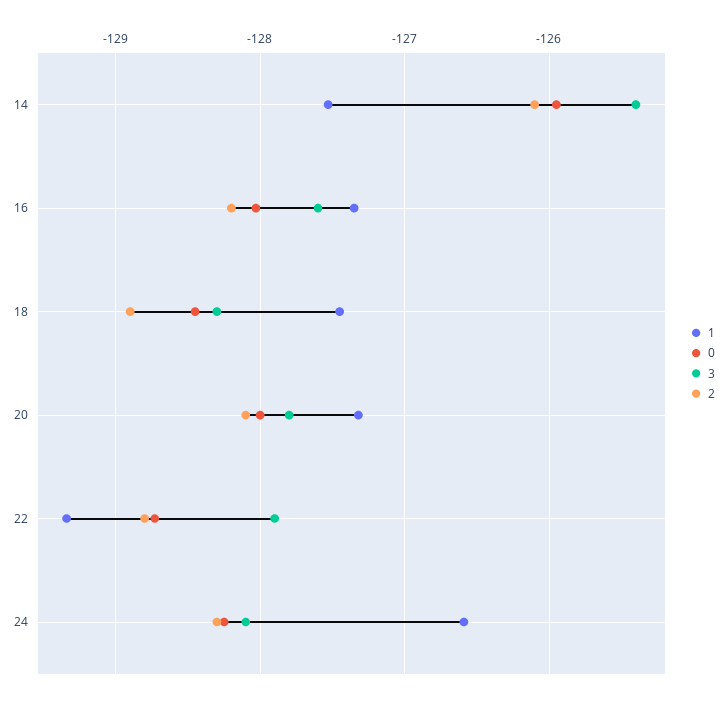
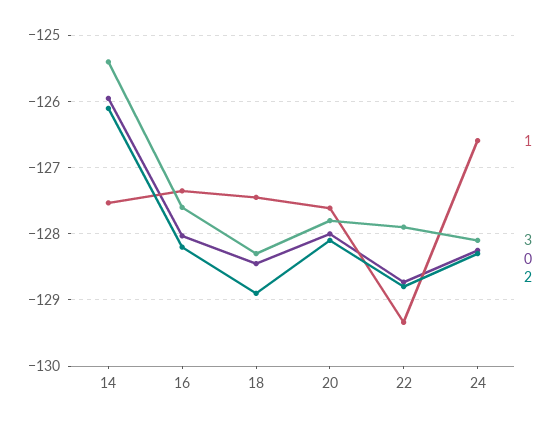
1, 20: -127.3 -> -127.6

